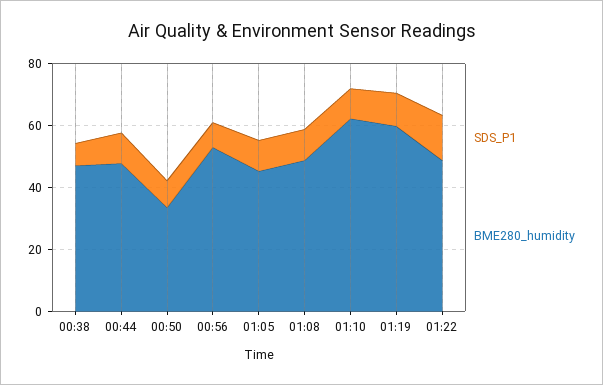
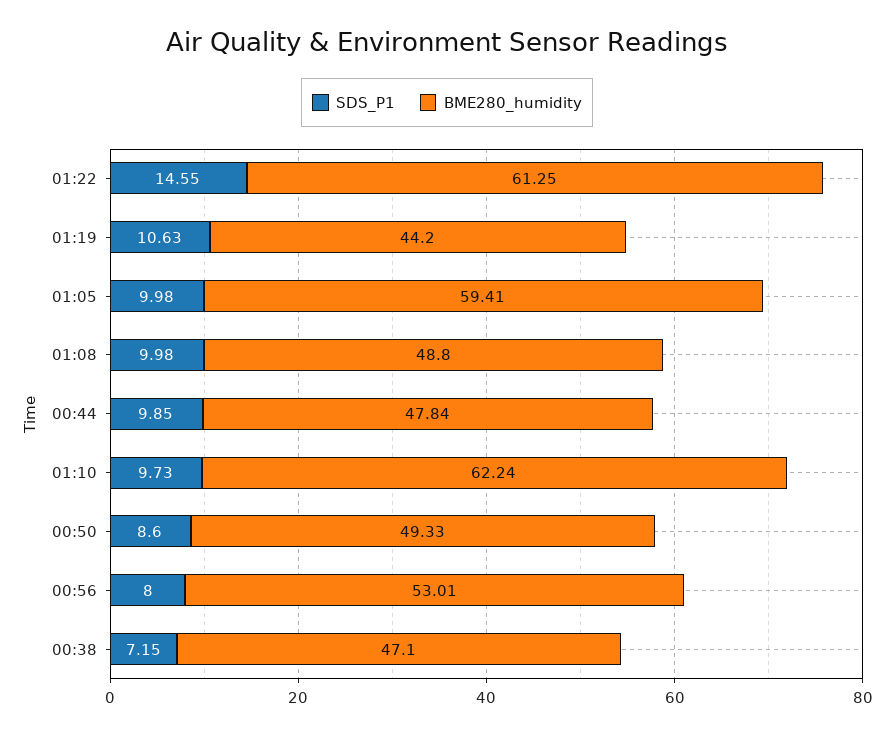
BME280_humidity, 00:50: 35 -> 49.33
BME280_humidity, 01:05: 45 -> 59.41
BME280_humidity, 01:19: 60 -> 44.2
BME280_humidity, 01:22: 50 -> 61.25

